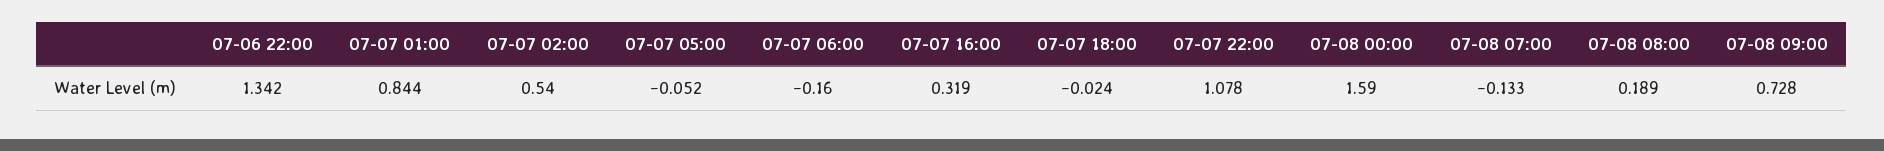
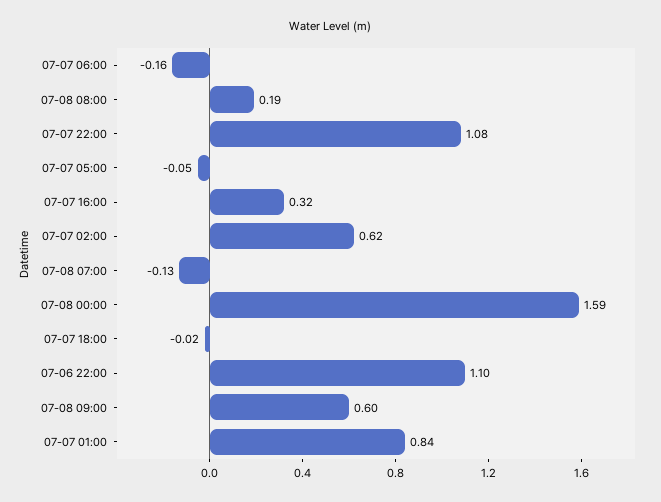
07-06 22:00: 1.342 -> 1.1
07-07 02:00: 0.54 -> 0.62
07-08 09:00: 0.728 -> 0.6

